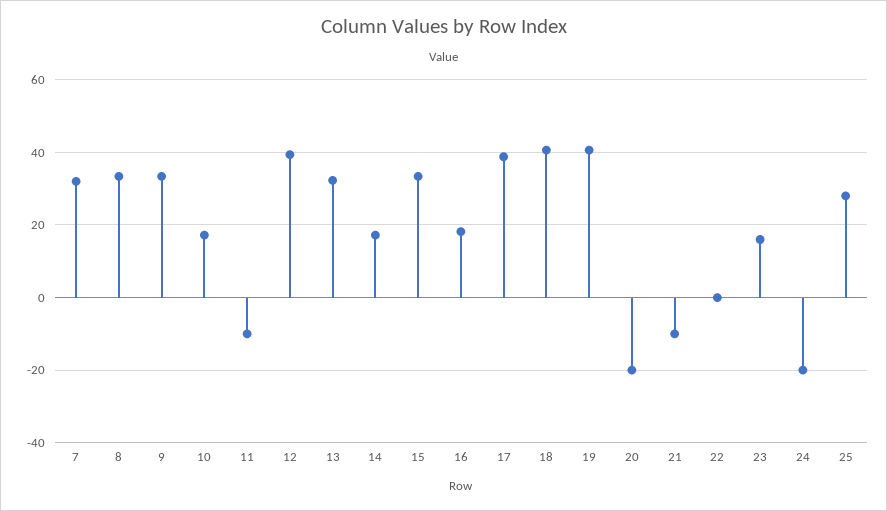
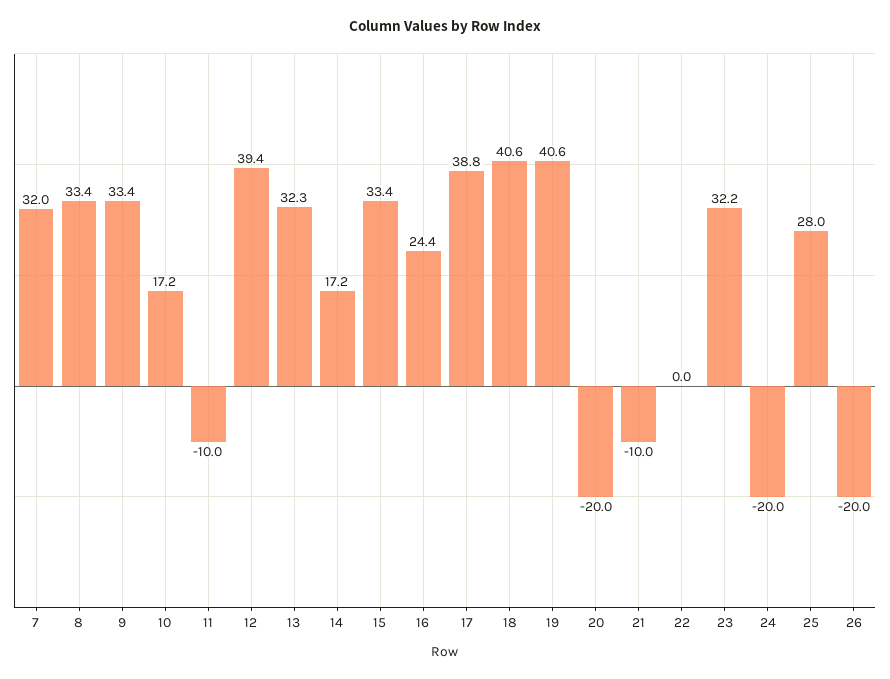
16: 18 -> 24.4
23: 16 -> 32.2
26: none -> -20

